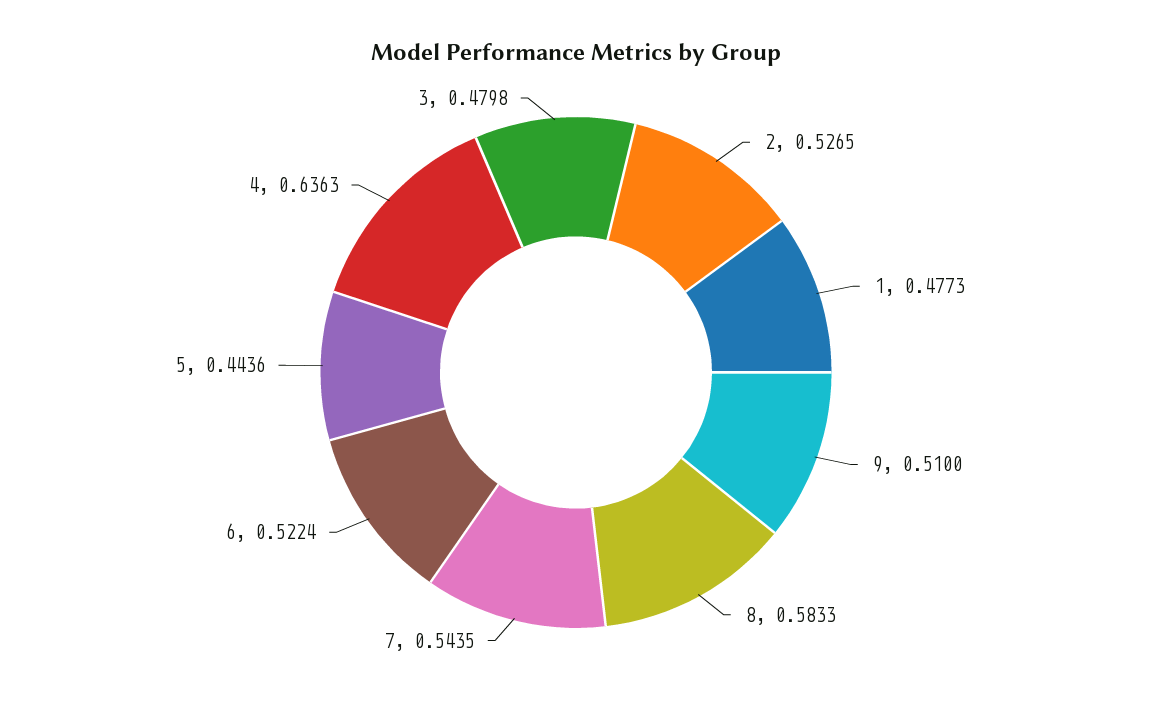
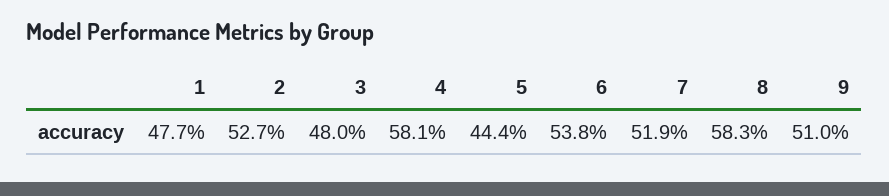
7: 0.5435 -> 0.519
6: 0.5224 -> 0.538
4: 0.6363 -> 0.581

